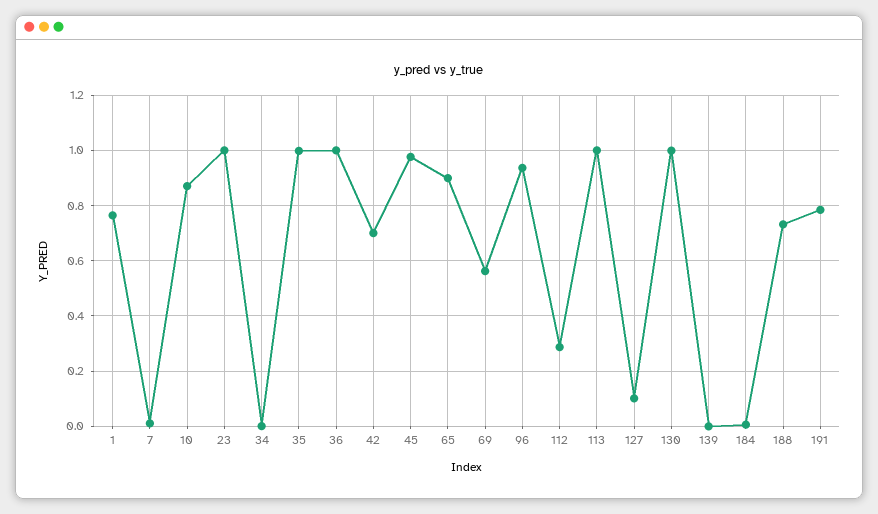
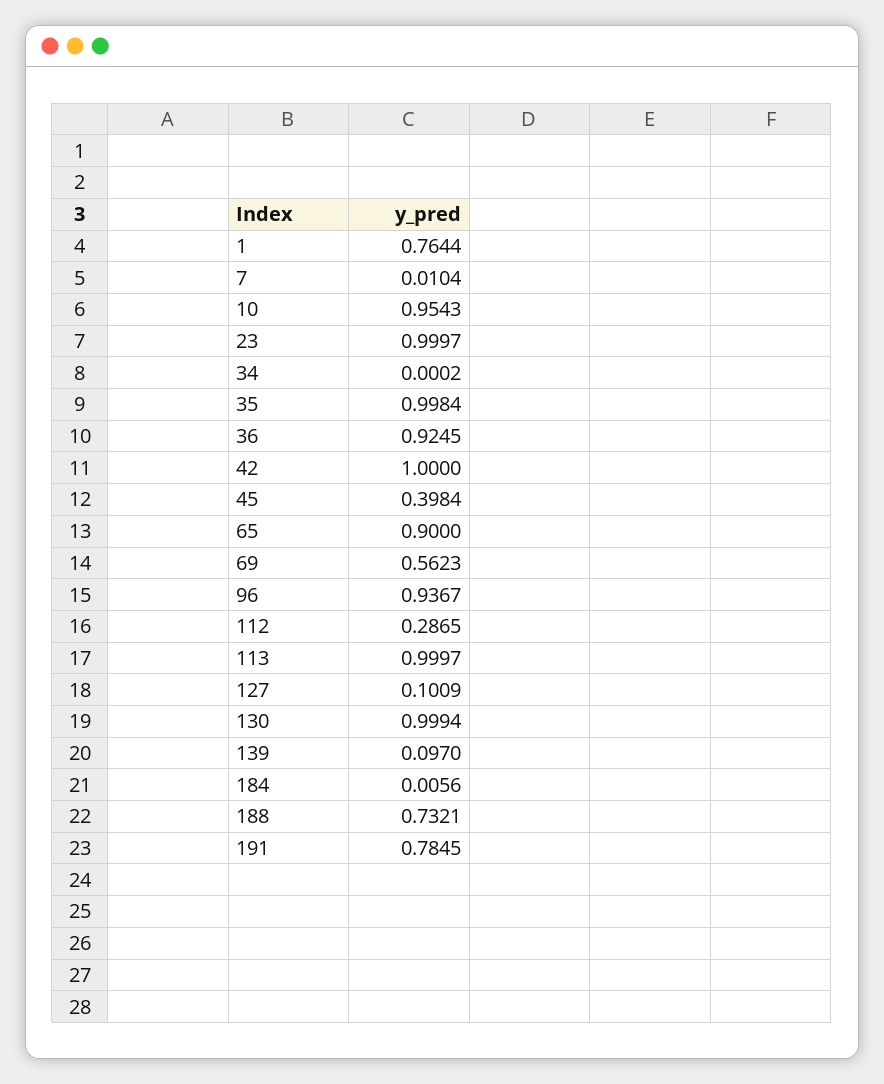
10: 0.875 -> 0.9543
36: 1 -> 0.9245
42: 0.7 -> 1
45: 0.975 -> 0.3984
139: 0 -> 0.097

